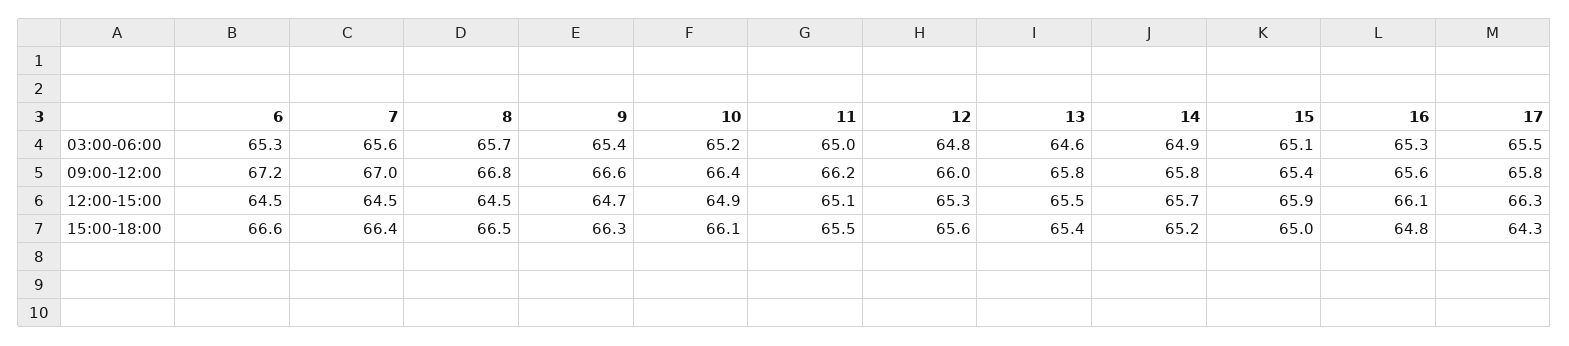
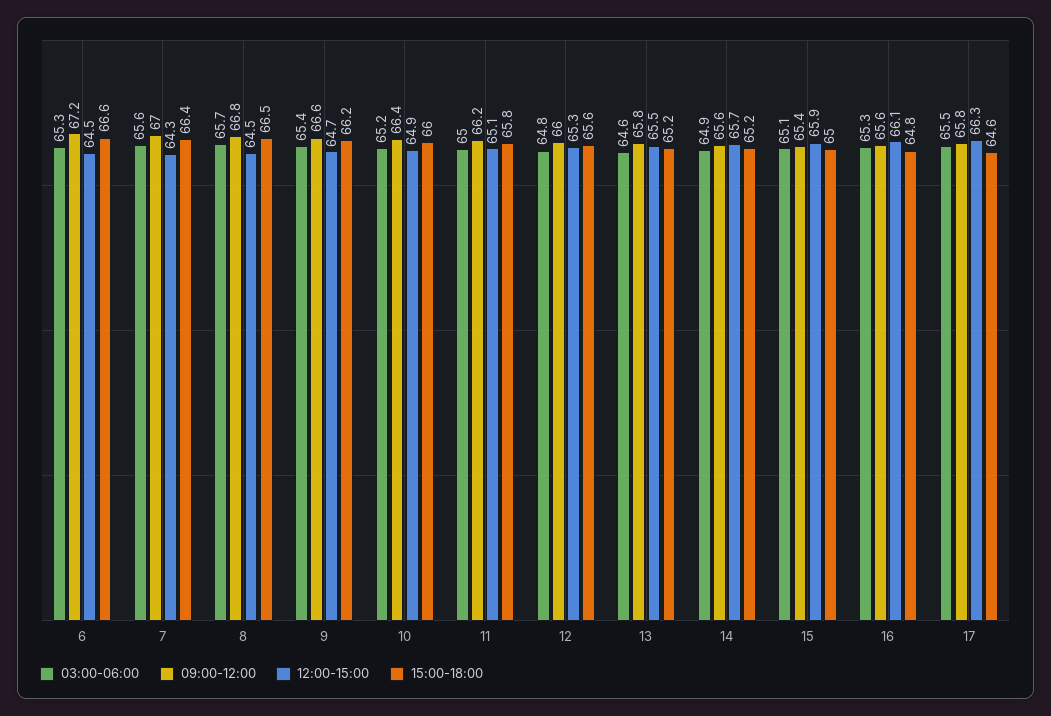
09:00-12:00, 14: 65.8 -> 65.6
12:00-15:00, 7: 64.5 -> 64.3
15:00-18:00, 9: 66.3 -> 66.2
15:00-18:00, 10: 66.1 -> 66
15:00-18:00, 11: 65.5 -> 65.8
15:00-18:00, 13: 65.4 -> 65.2
15:00-18:00, 17: 64.3 -> 64.6

